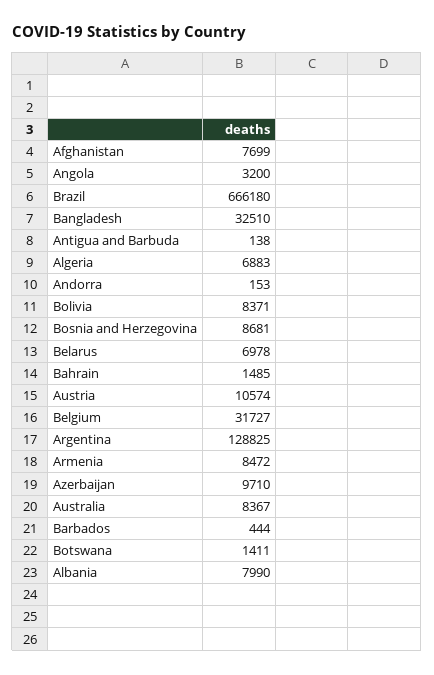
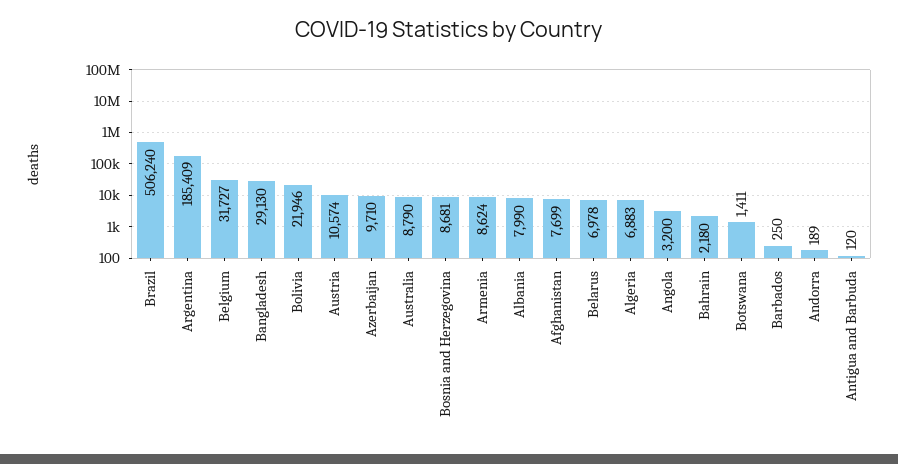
Brazil: 666180 -> 506240
Bangladesh: 32510 -> 29130
Antigua and Barbuda: 138 -> 120
Andorra: 153 -> 189
Bolivia: 8371 -> 21946
Bahrain: 1485 -> 2180
Argentina: 128825 -> 185409
Armenia: 8472 -> 8624
Australia: 8367 -> 8790
Barbados: 444 -> 250

